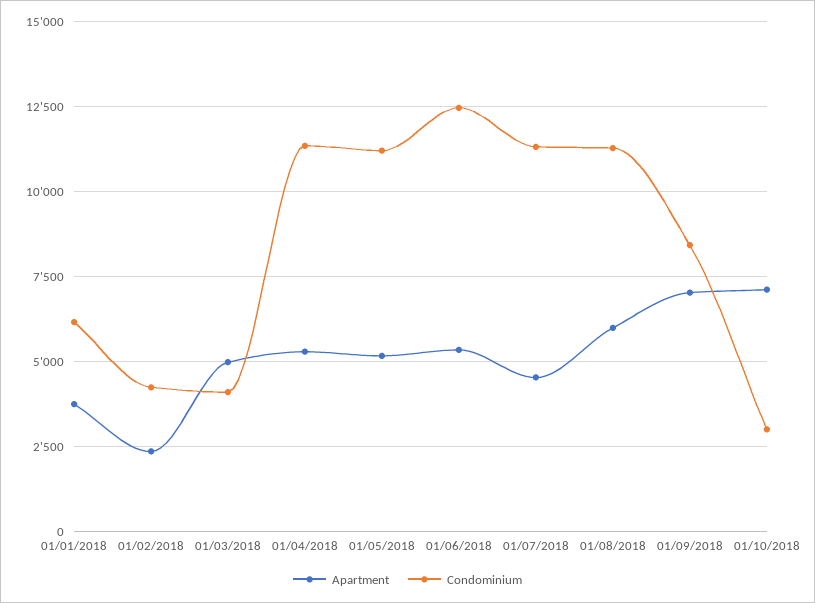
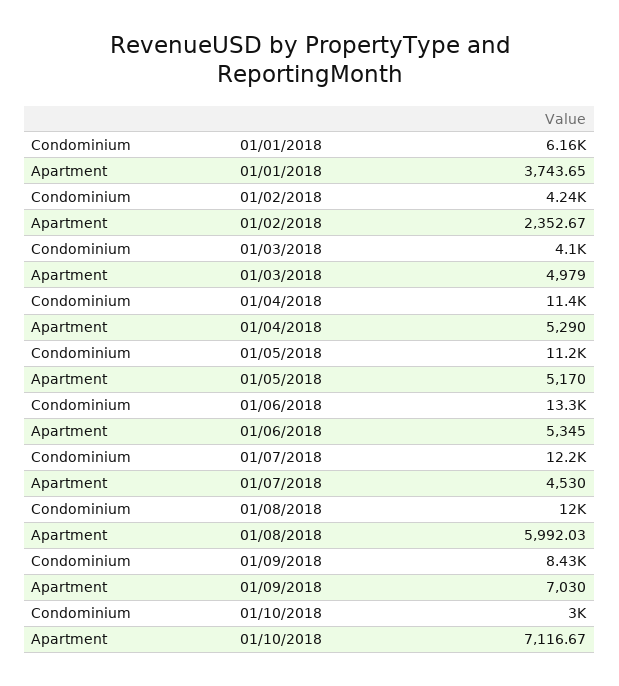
Condominium, 01/06/2018: 12500 -> 13300
Condominium, 01/07/2018: 11250 -> 12200
Condominium, 01/08/2018: 11250 -> 12000

